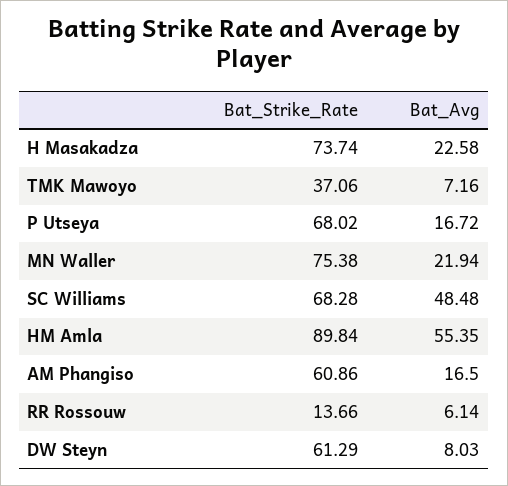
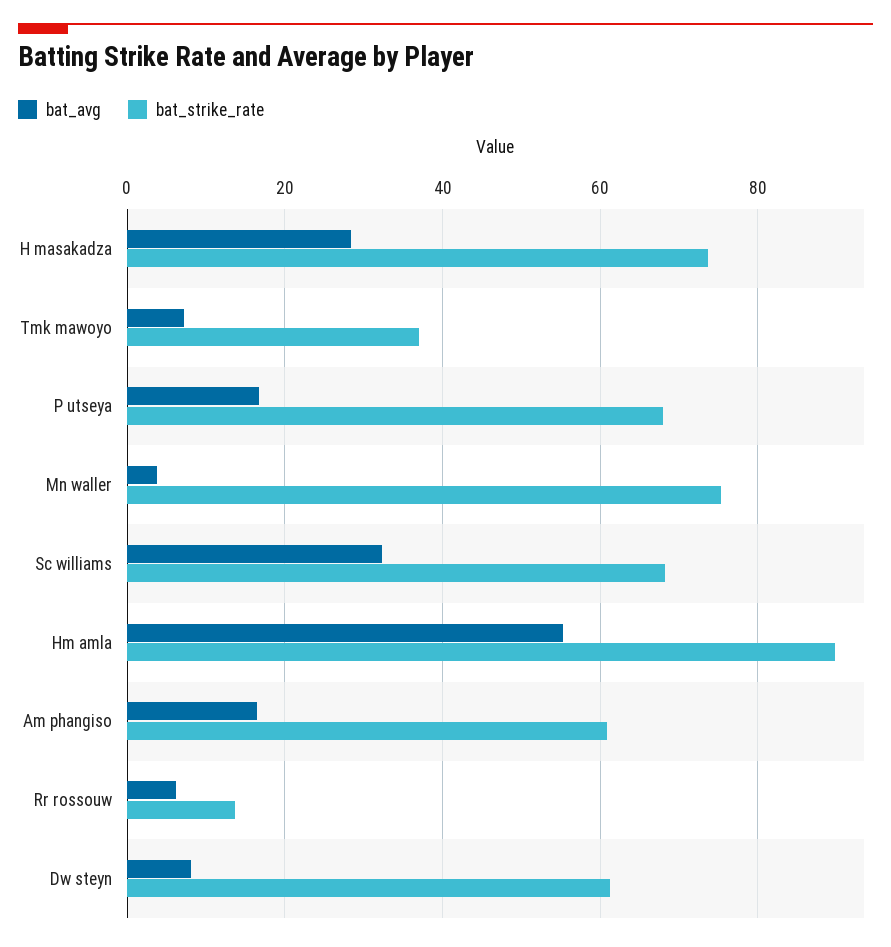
Bat_Avg, H Masakadza: 22.58 -> 28
Bat_Avg, MN Waller: 21.94 -> 4
Bat_Avg, SC Williams: 48.48 -> 32

